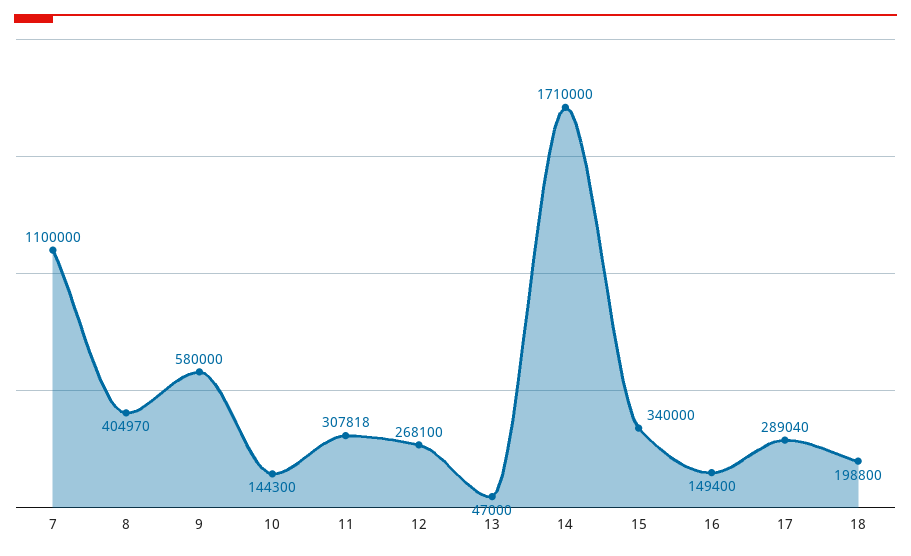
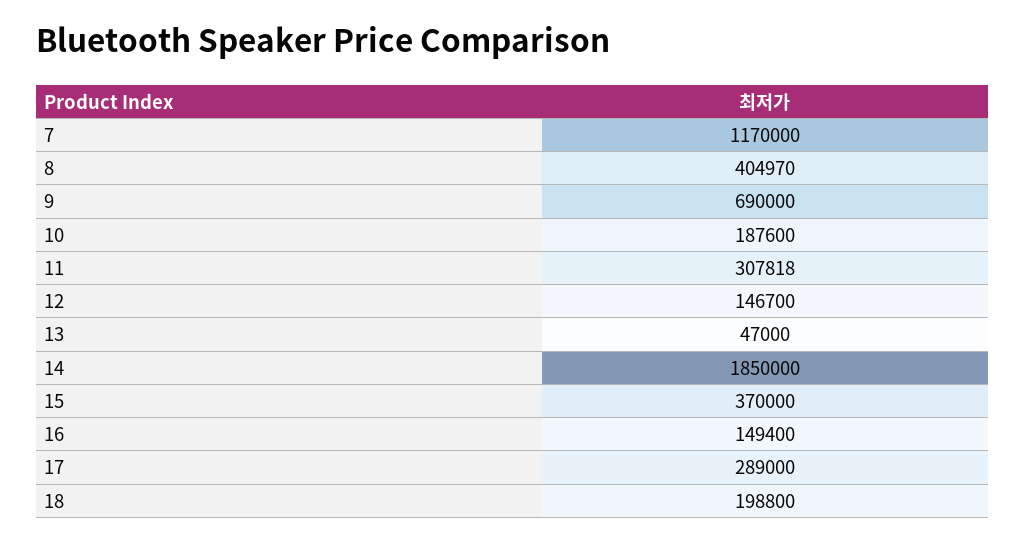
7: 1100000 -> 1170000
9: 580000 -> 690000
10: 144300 -> 187600
12: 268100 -> 146700
14: 1710000 -> 1850000
15: 340000 -> 370000
17: 289040 -> 289000

